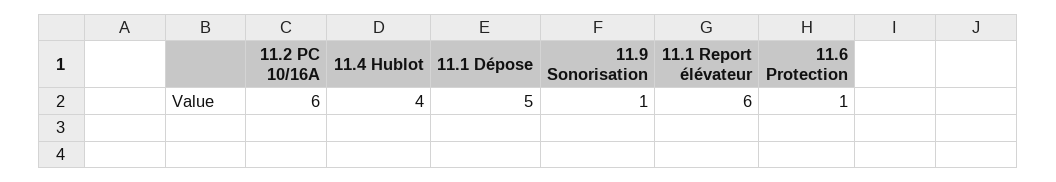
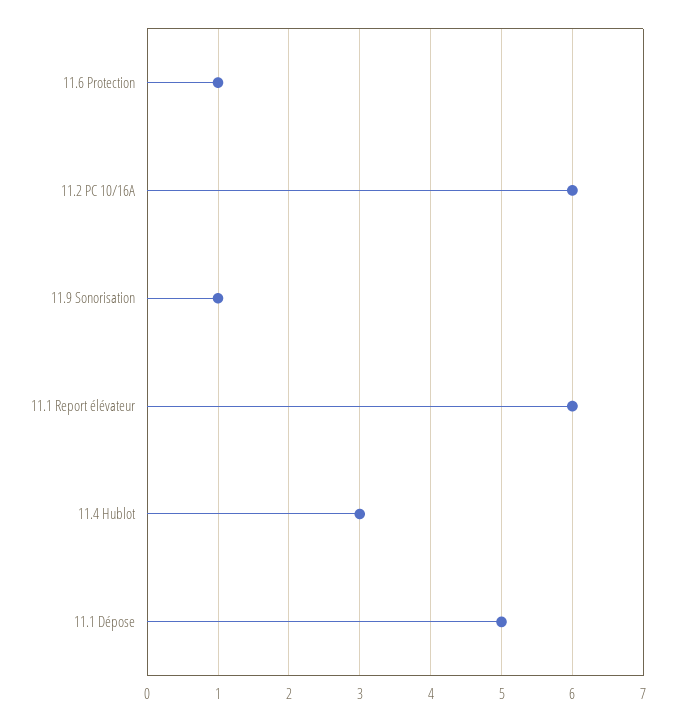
11.4 Hublot: 4 -> 3

